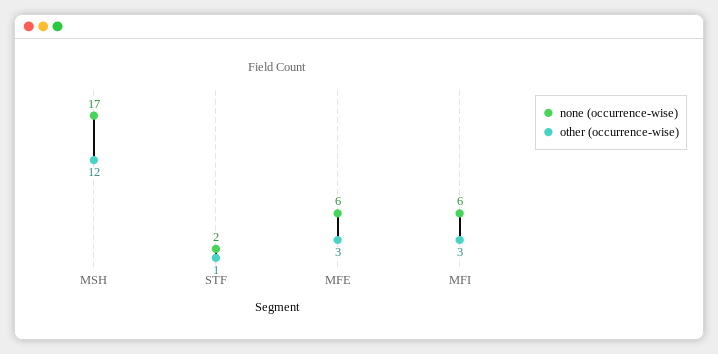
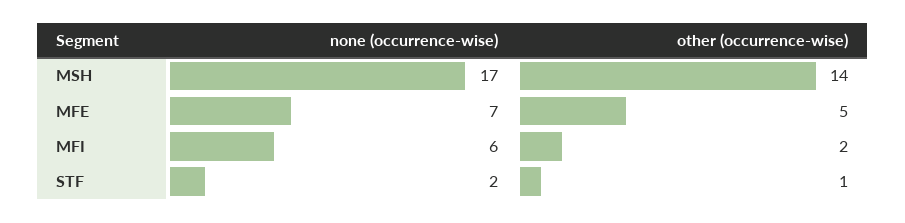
other (occurrence-wise), MSH: 12 -> 14
none (occurrence-wise), MFE: 6 -> 7
other (occurrence-wise), MFE: 3 -> 5
other (occurrence-wise), MFI: 3 -> 2

